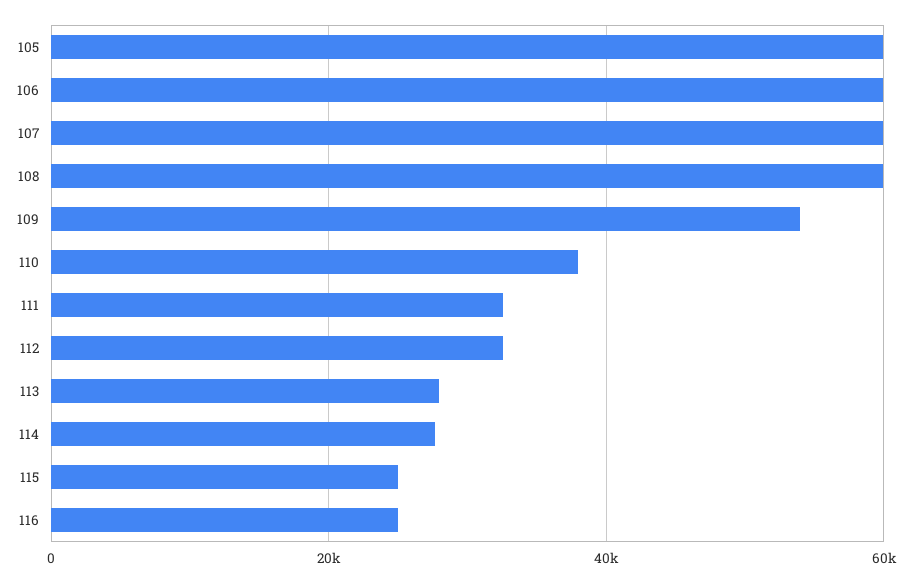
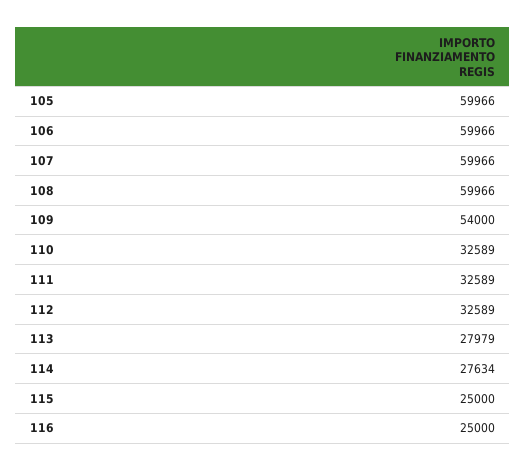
110: 38000 -> 32589

